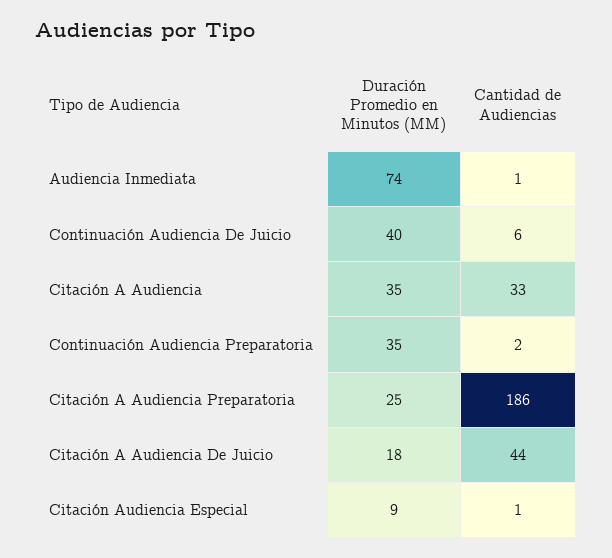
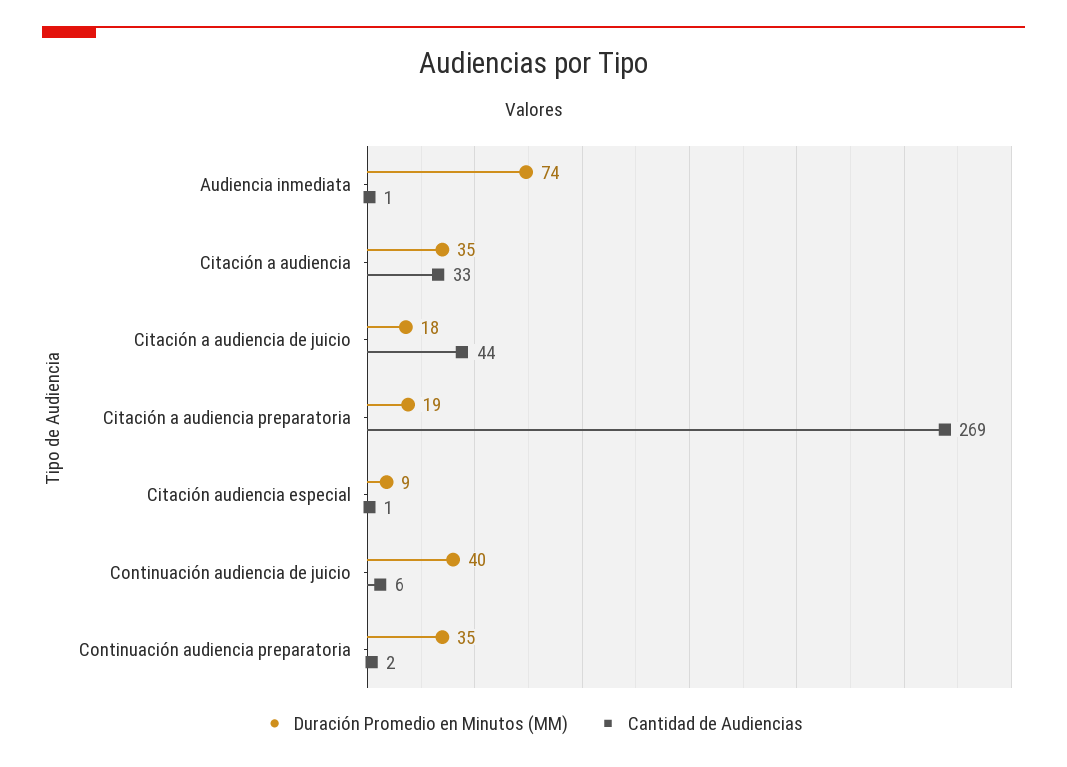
Duración Promedio en Minutos (MM), Citación A Audiencia Preparatoria: 25 -> 19
Cantidad de Audiencias, Citación A Audiencia Preparatoria: 186 -> 269

